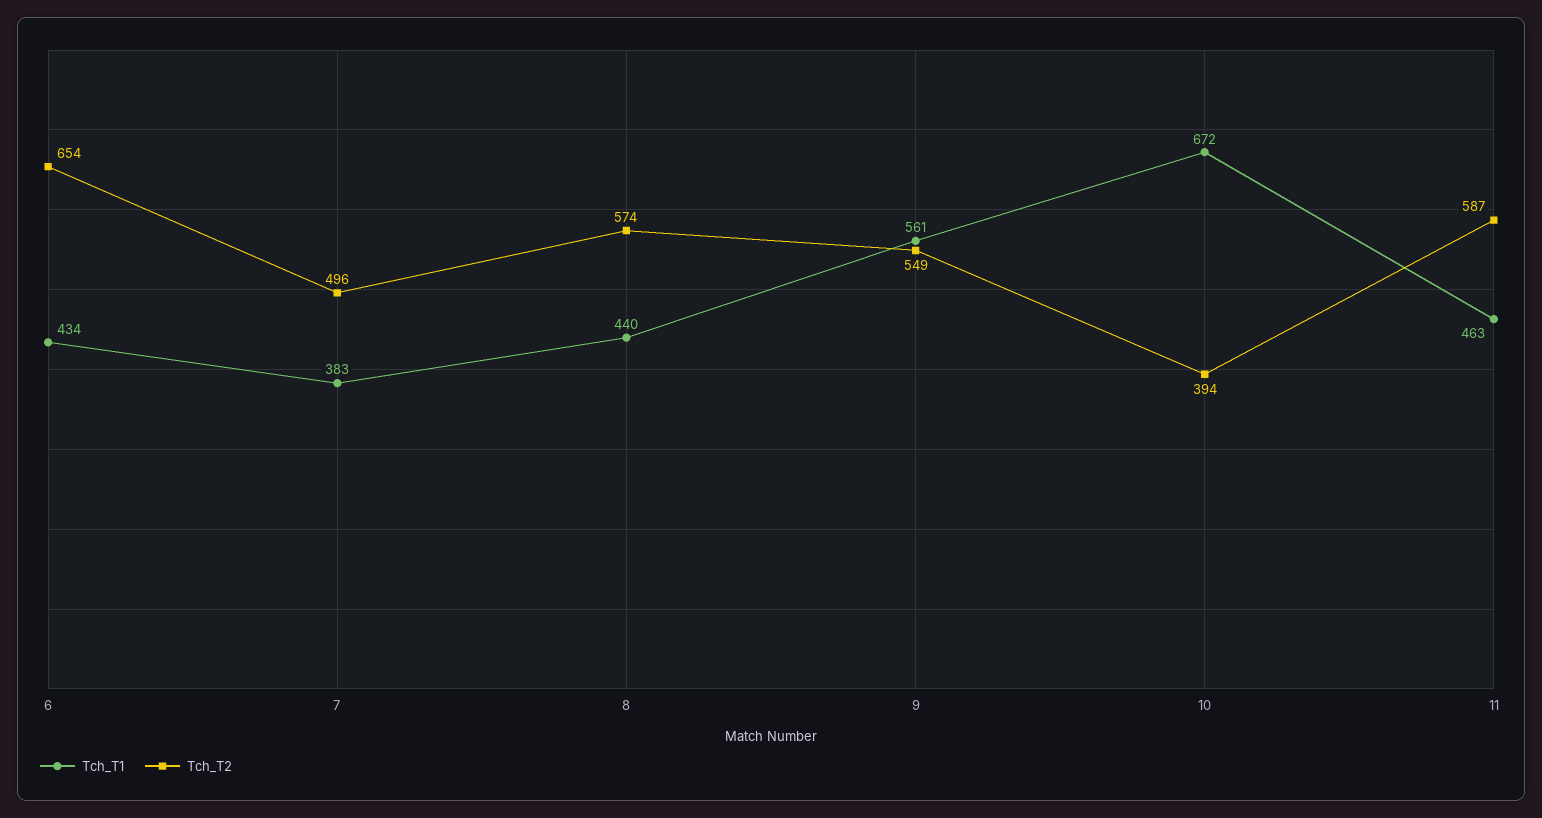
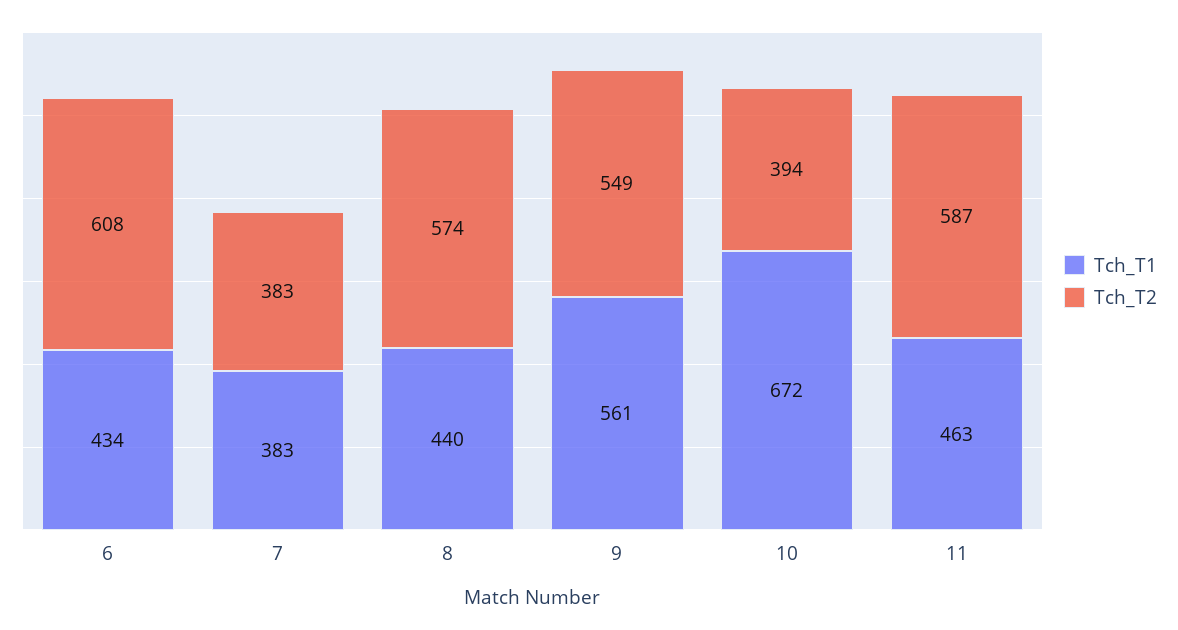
Tch_T2, 6: 654 -> 608
Tch_T2, 7: 496 -> 383

